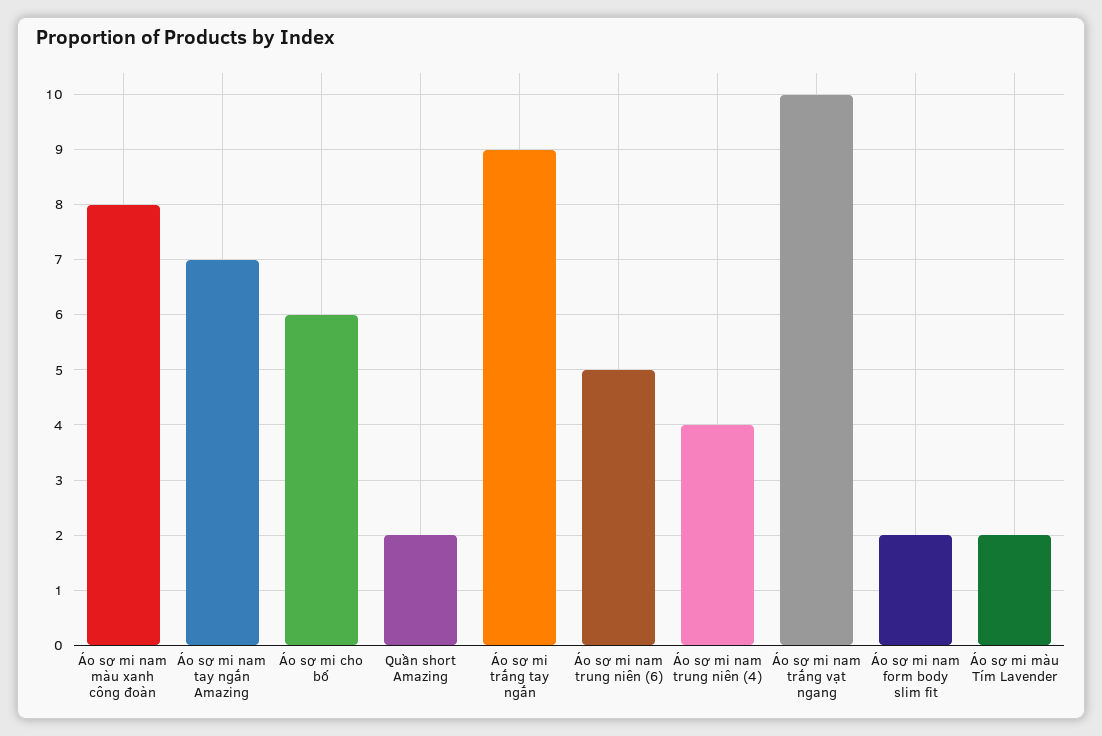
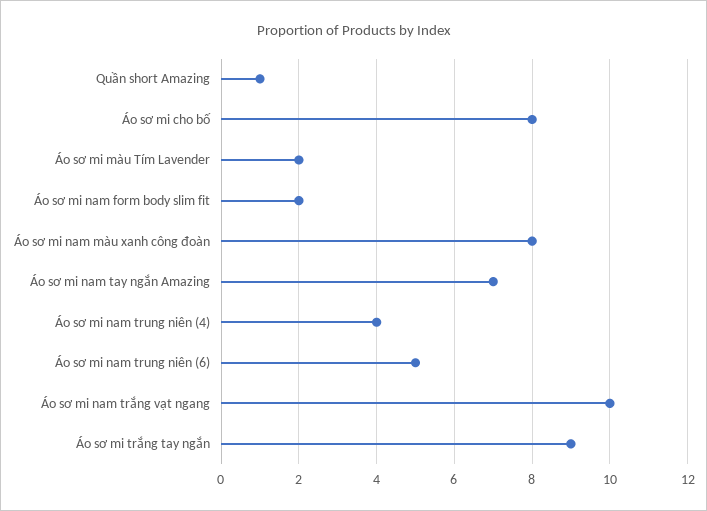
Áo sơ mi cho bố: 6 -> 8
Quần short Amazing: 2 -> 1

